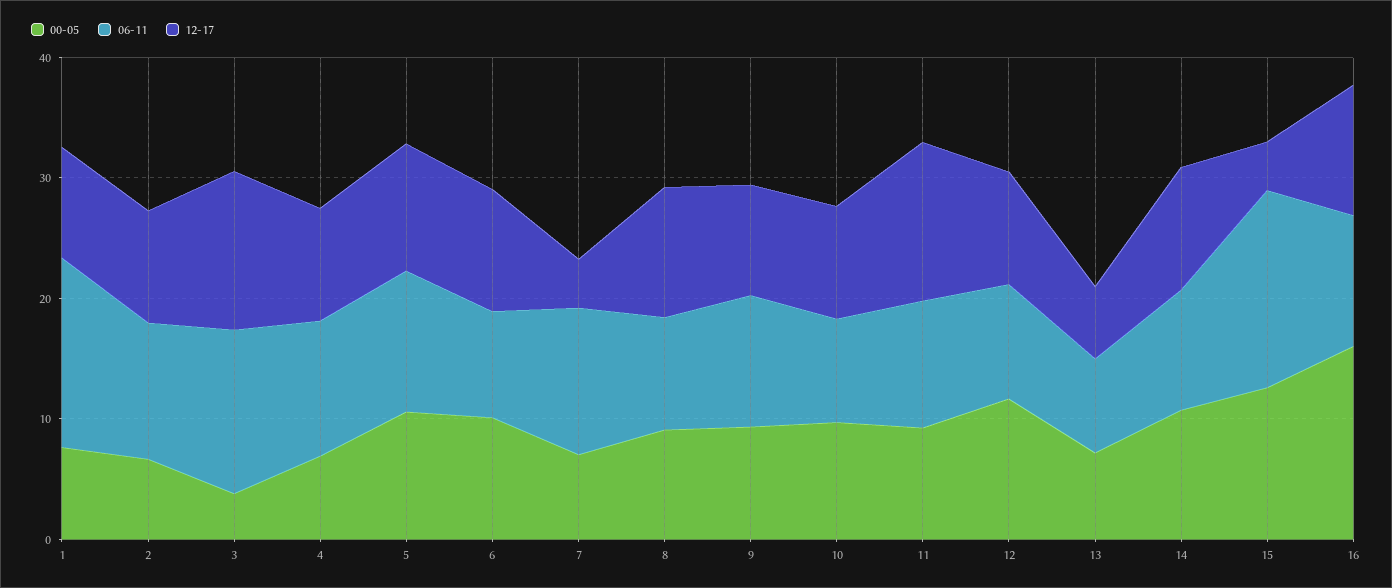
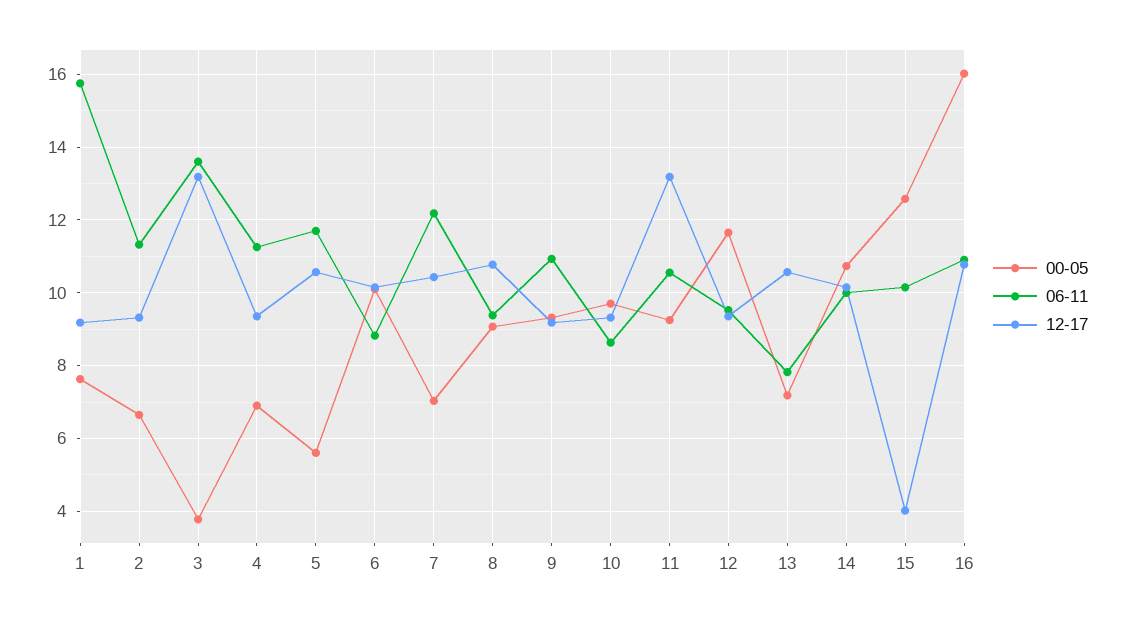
00-05, 5: 10 -> 5.6
12-17, 7: 4 -> 10.4
12-17, 13: 6 -> 10.6
06-11, 15: 16 -> 10.2

